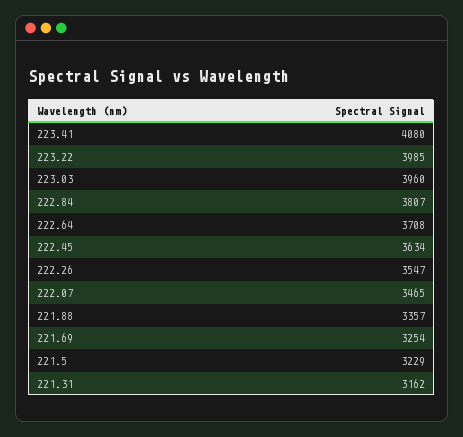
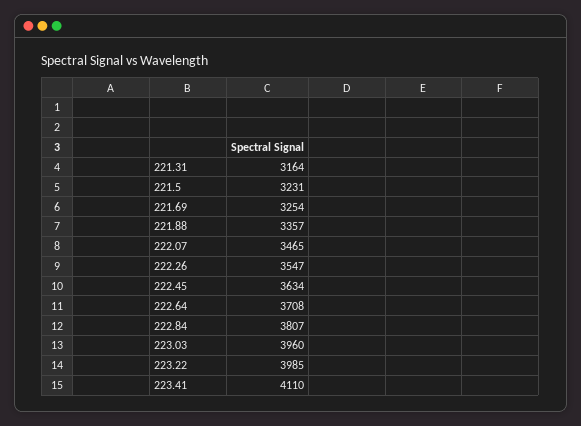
223.41: 4080 -> 4110
221.5: 3229 -> 3231
221.31: 3162 -> 3164

